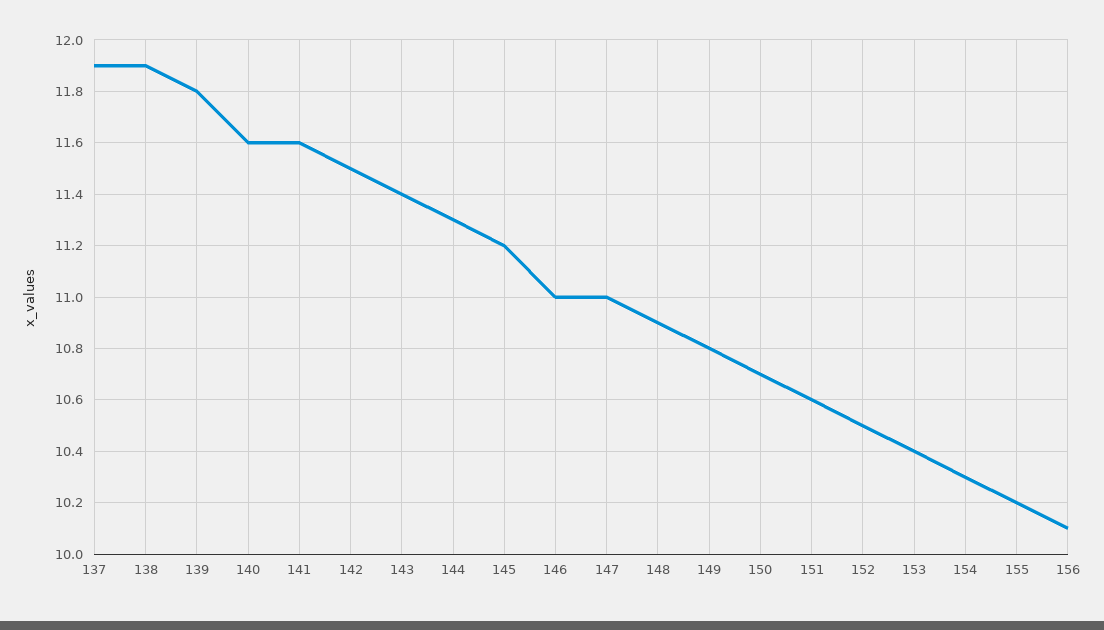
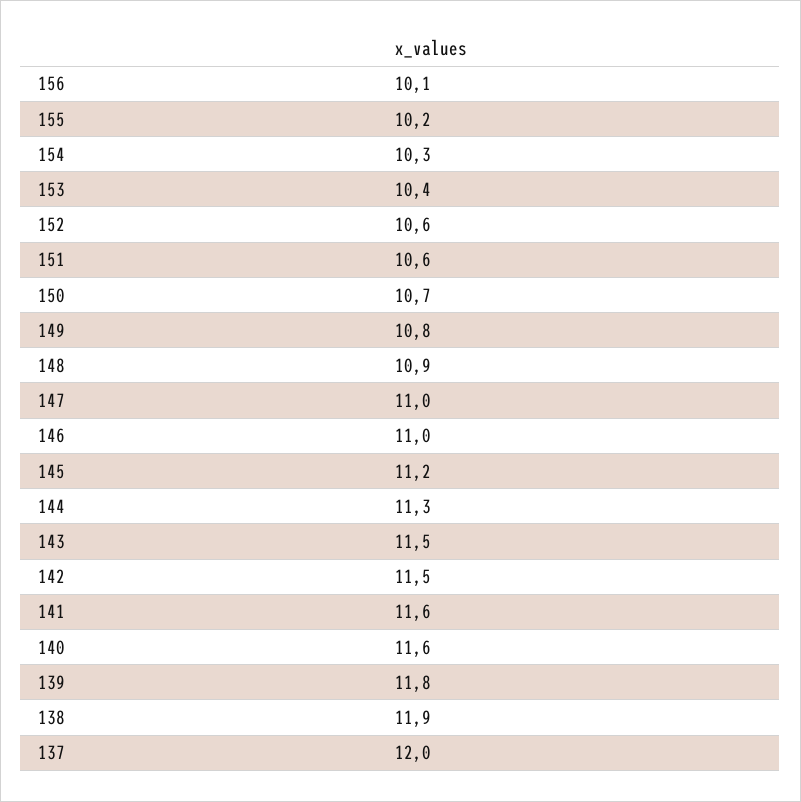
137: 11.9 -> 12
143: 11.4 -> 11.5
152: 10.5 -> 10.6

